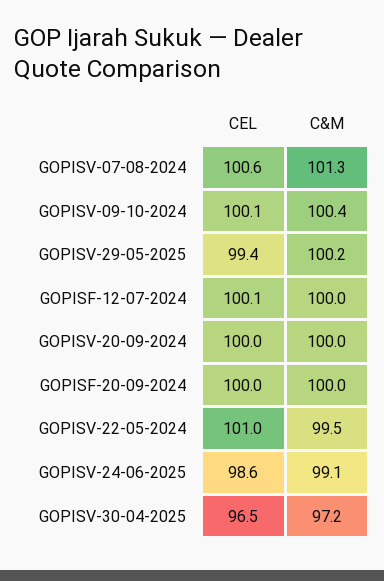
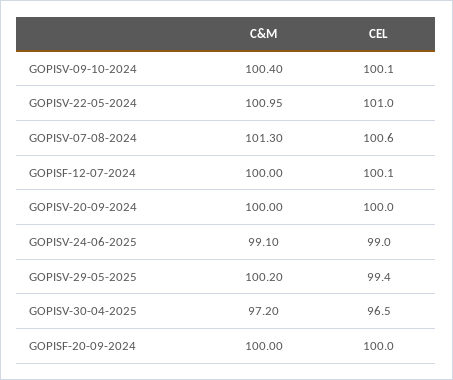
C&M, GOPISV-22-05-2024: 99.5 -> 100.95
CEL, GOPISV-24-06-2025: 98.6 -> 99

